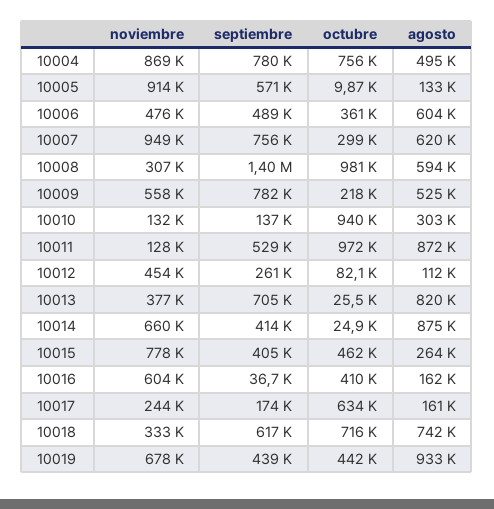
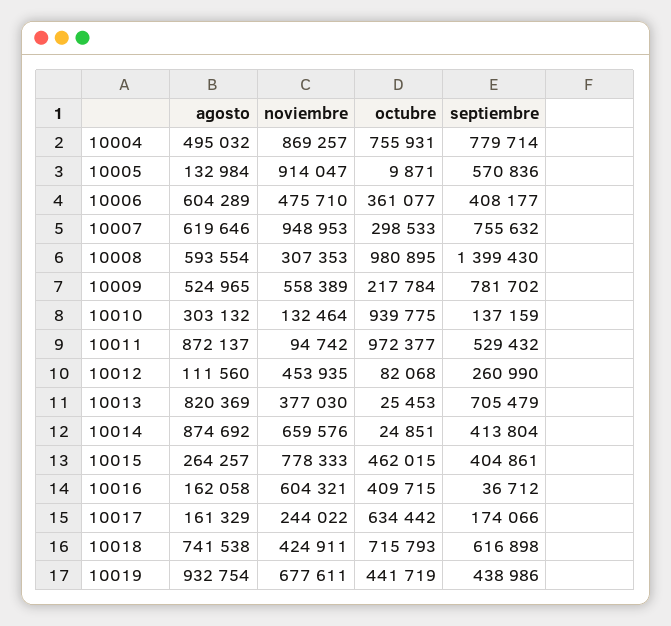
septiembre, 10006: 489000 -> 408177
noviembre, 10011: 128000 -> 94742
noviembre, 10018: 333000 -> 424911

